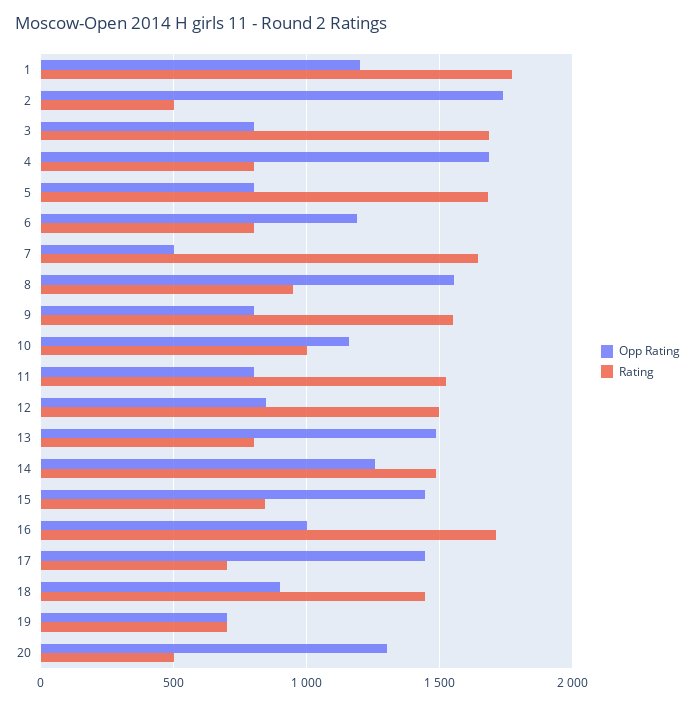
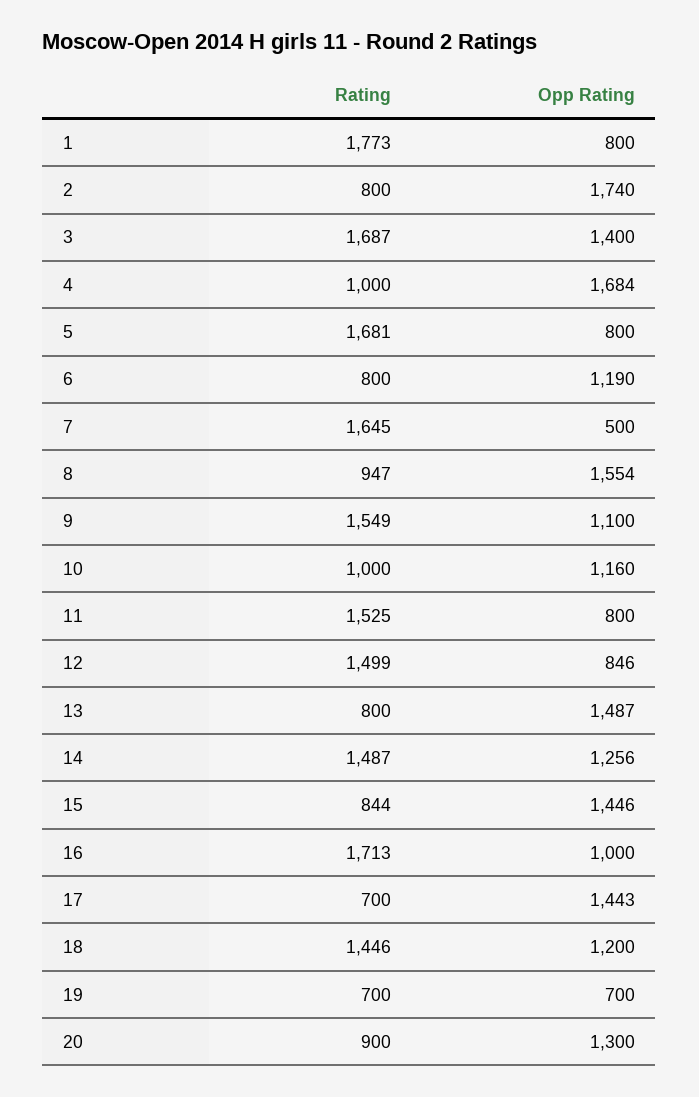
Opp Rating, 1: 1200 -> 800
Rating, 2: 500 -> 800
Opp Rating, 3: 800 -> 1400
Rating, 4: 800 -> 1000
Opp Rating, 9: 800 -> 1100
Opp Rating, 18: 900 -> 1200
Rating, 20: 500 -> 900

